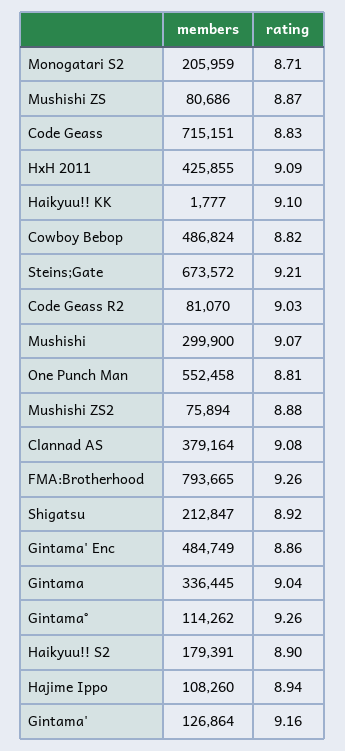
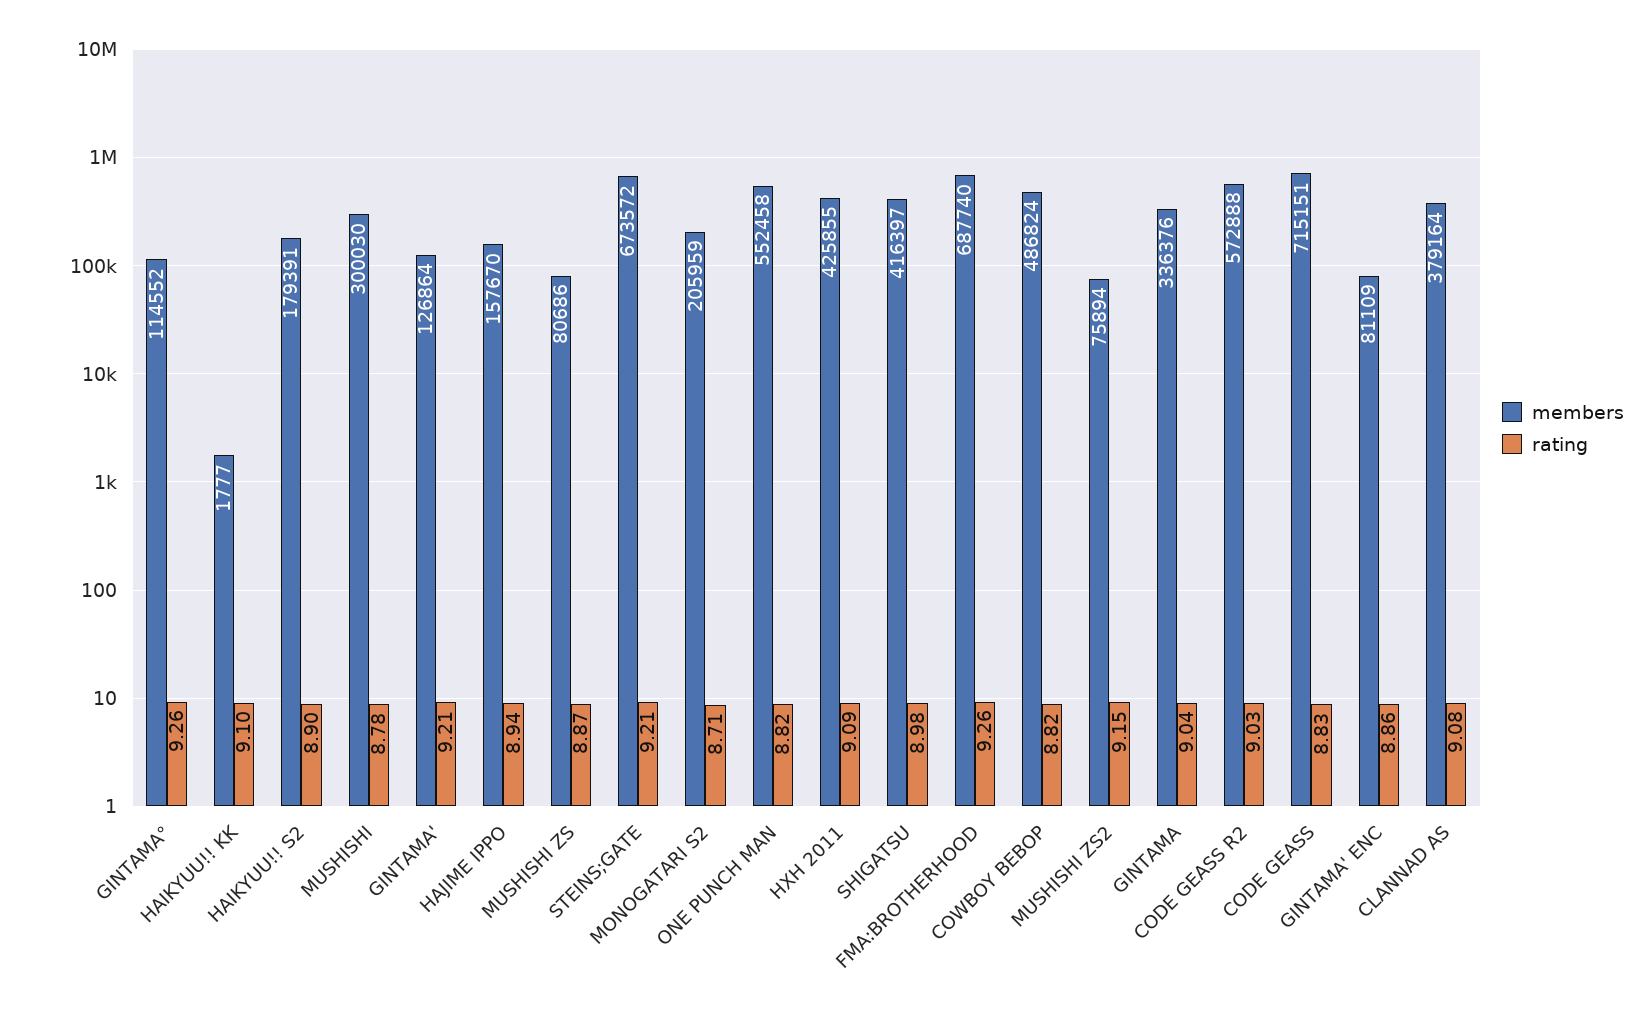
members, Code Geass R2: 81070 -> 572888
members, Mushishi: 299900 -> 300030
rating, Mushishi: 9.07 -> 8.78
rating, One Punch Man: 8.81 -> 8.82
rating, Mushishi ZS2: 8.88 -> 9.15
members, FMA:Brotherhood: 793665 -> 687740
members, Shigatsu: 212847 -> 416397
rating, Shigatsu: 8.92 -> 8.98
members, Gintama' Enc: 484749 -> 81109
members, Gintama: 336445 -> 336376
members, Gintama°: 114262 -> 114552
members, Hajime Ippo: 108260 -> 157670
rating, Gintama': 9.16 -> 9.21

